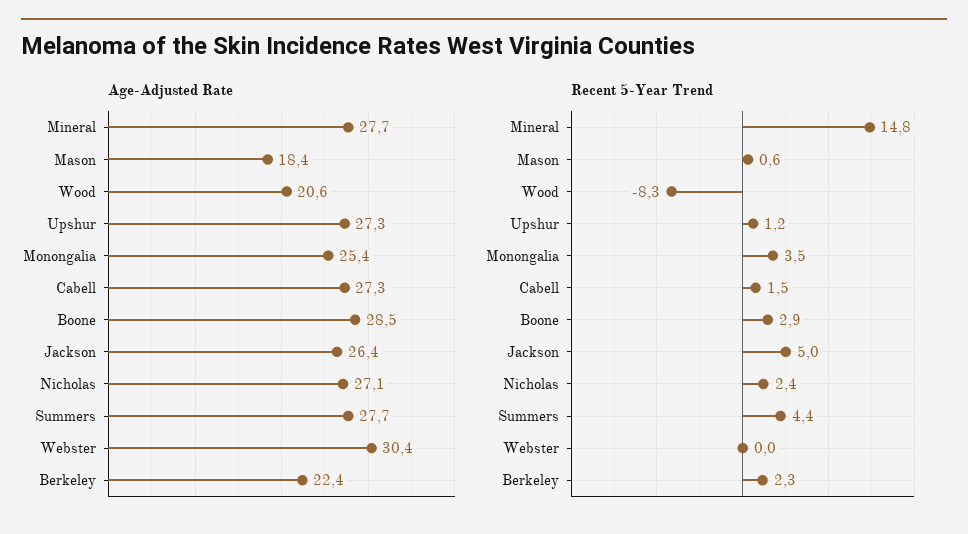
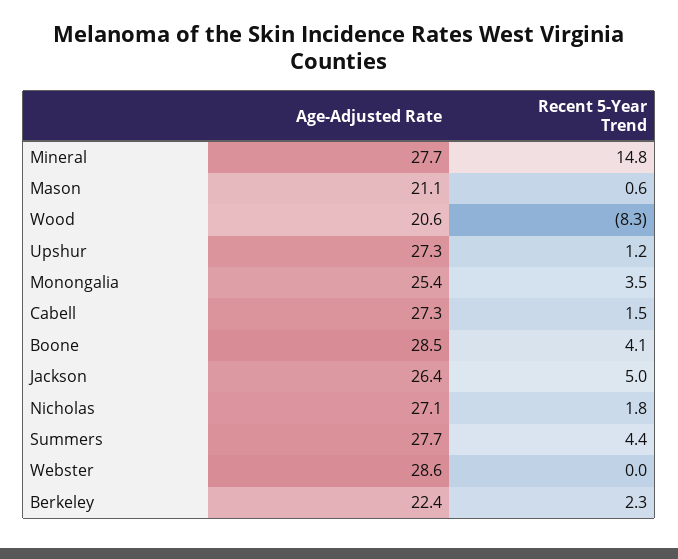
Age-Adjusted Rate, Mason: 18.4 -> 21.1
Age-Adjusted Rate, Webster: 30.4 -> 28.6
Recent 5-Year Trend, Boone: 2.9 -> 4.1
Recent 5-Year Trend, Nicholas: 2.4 -> 1.8

